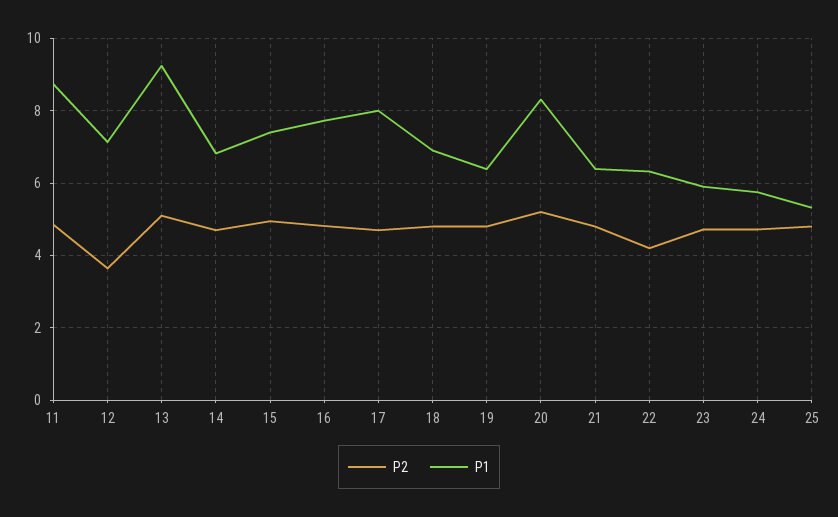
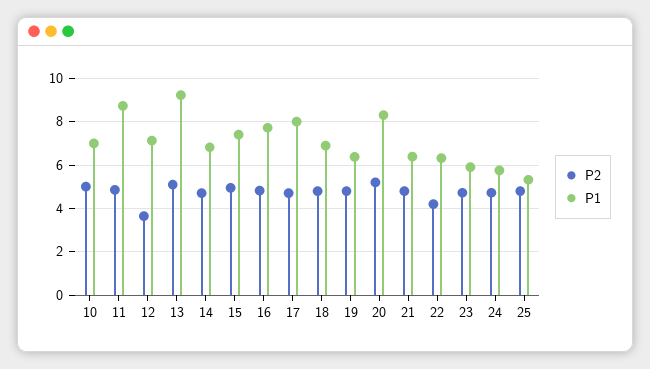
P2, 10: none -> 5
P1, 10: none -> 7

